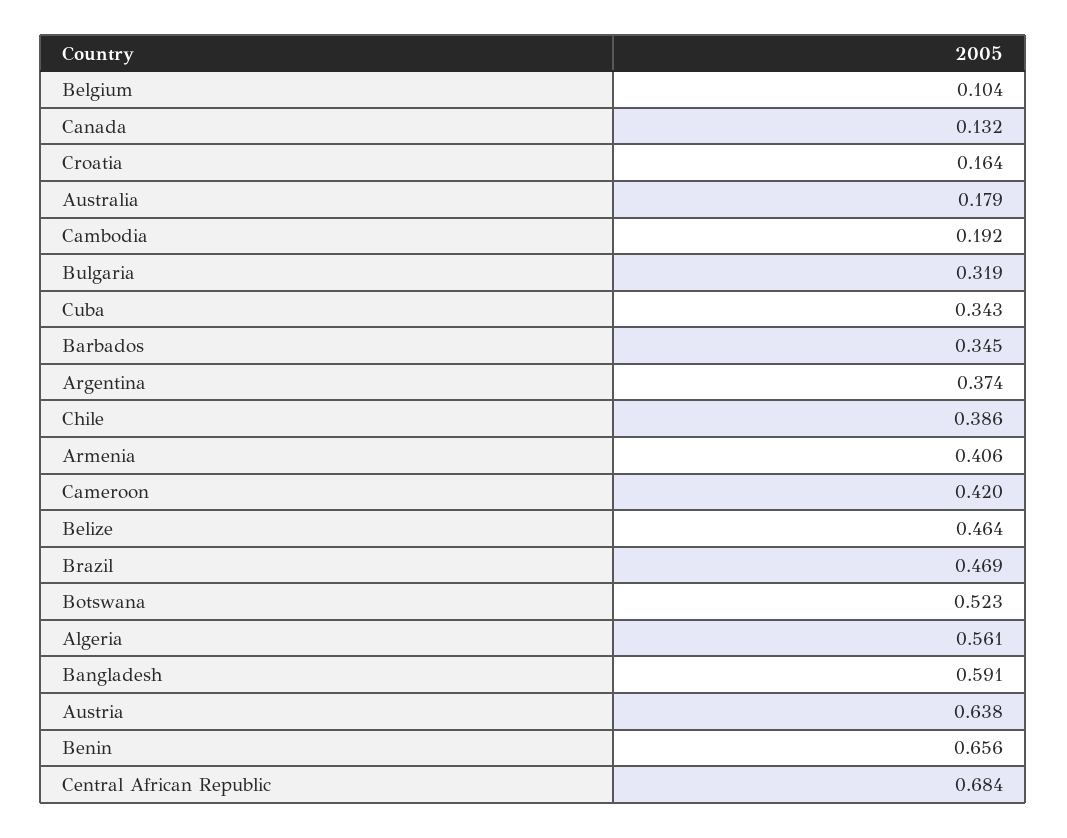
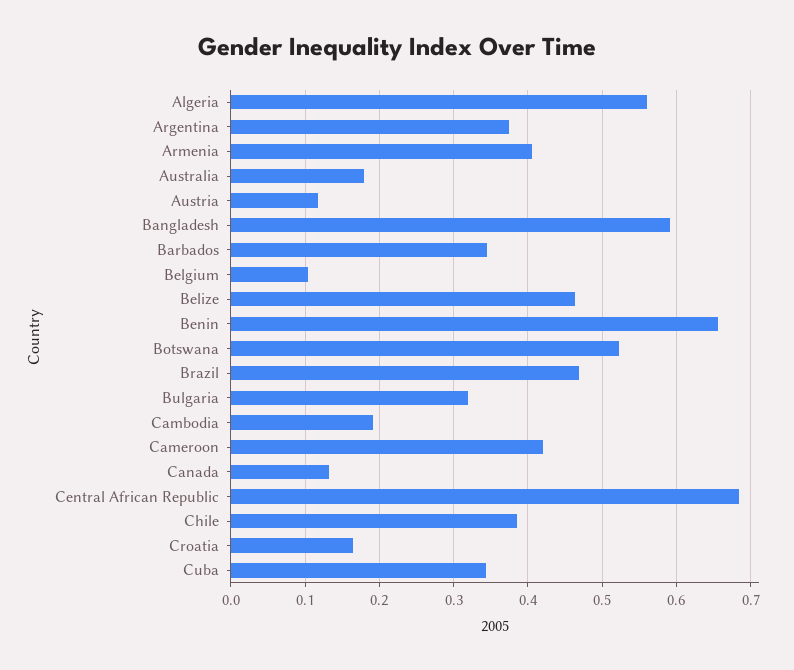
Austria: 0.638 -> 0.12

